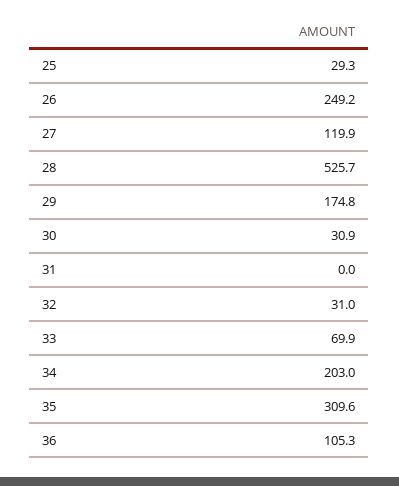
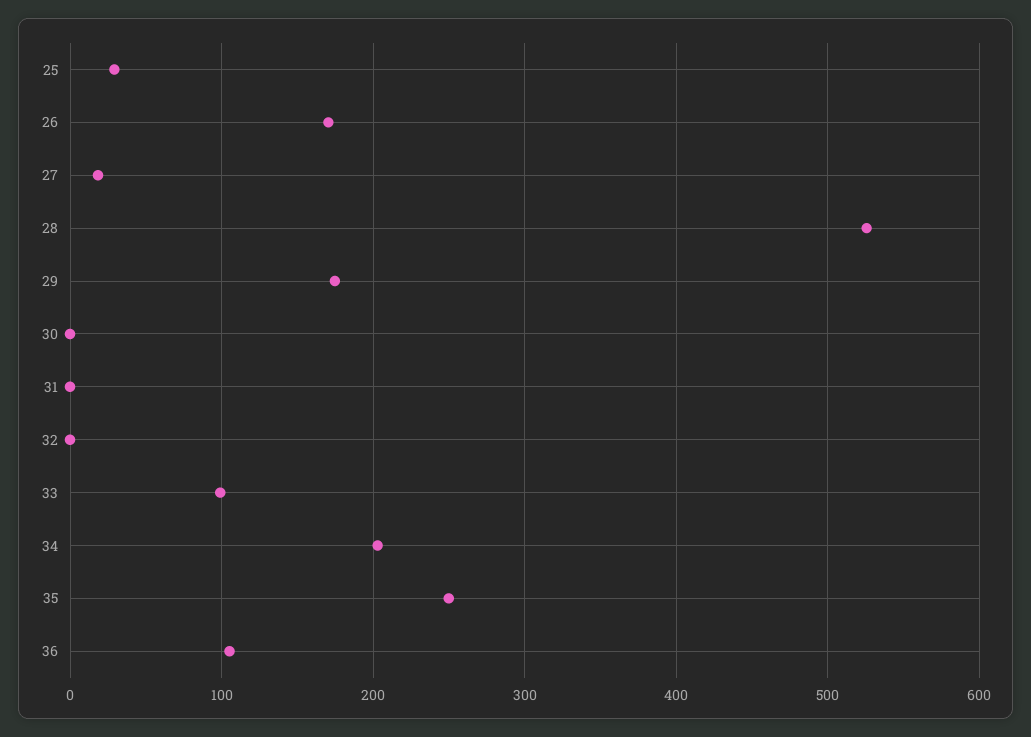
26: 249.2 -> 170
27: 119.9 -> 20
30: 30.9 -> 0
32: 31 -> 0
33: 69.9 -> 100
35: 309.6 -> 250

